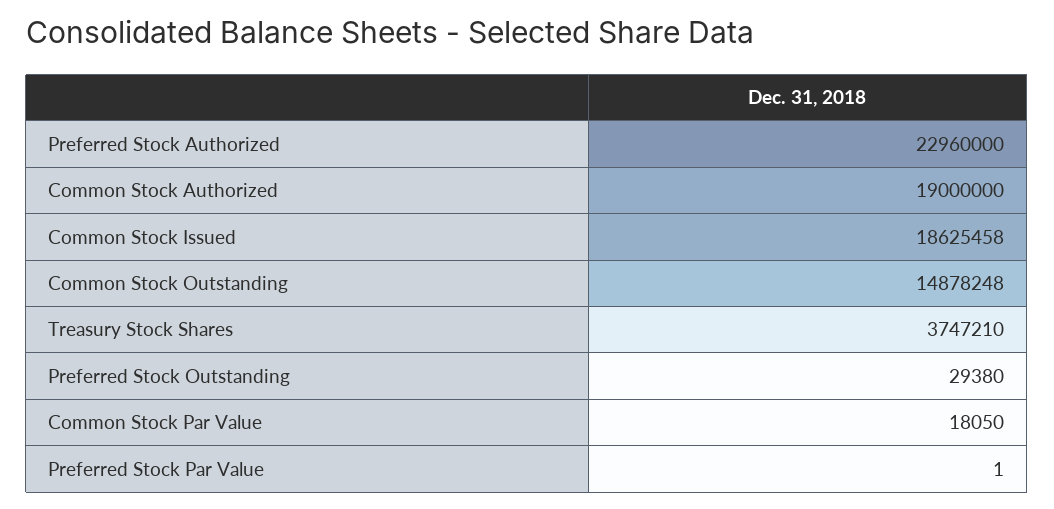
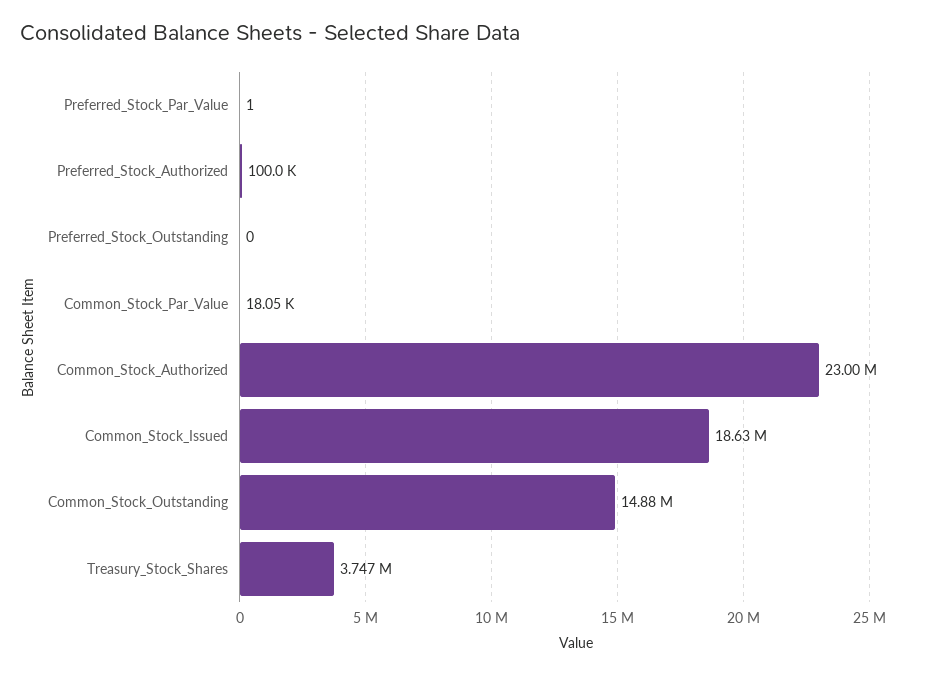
Preferred Stock Authorized: 22960000 -> 100000
Common Stock Authorized: 19000000 -> 23000000
Preferred Stock Outstanding: 29380 -> 0

